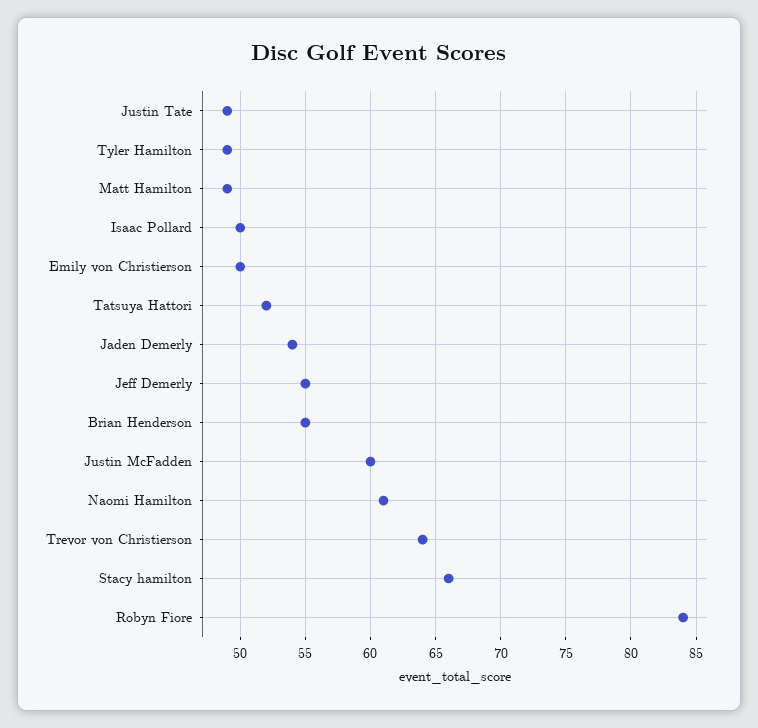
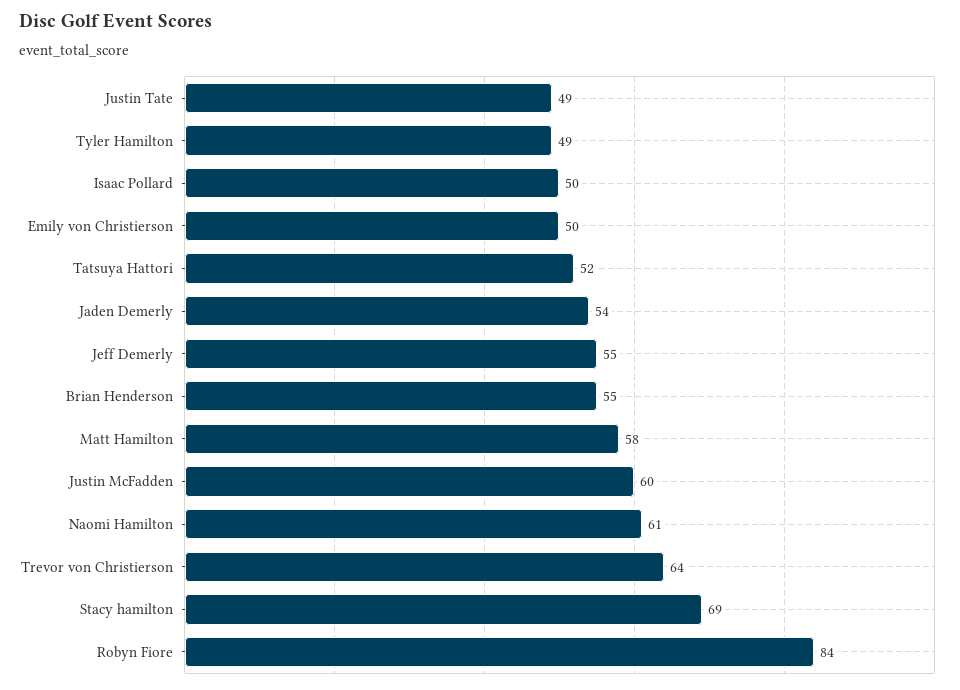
Matt Hamilton: 49 -> 58
Stacy hamilton: 66 -> 69

